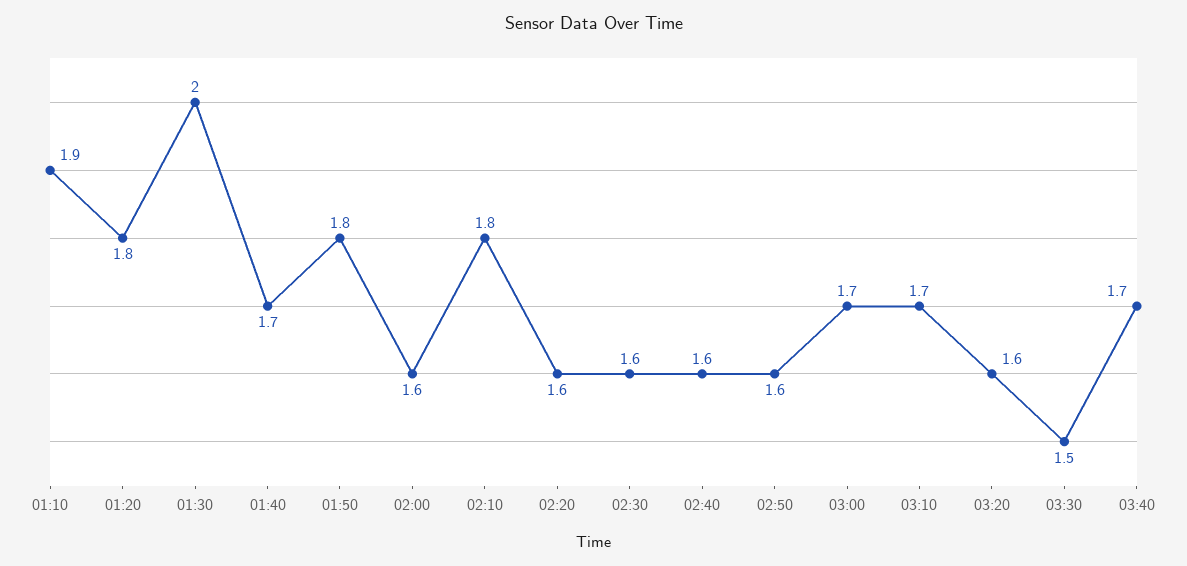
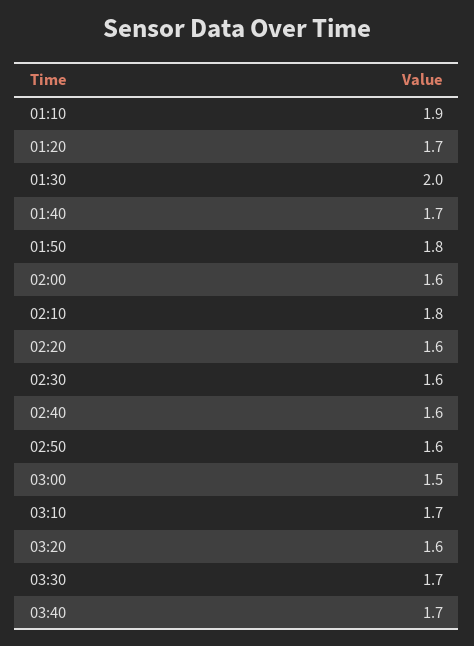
01:20: 1.8 -> 1.7
03:00: 1.7 -> 1.5
03:30: 1.5 -> 1.7

